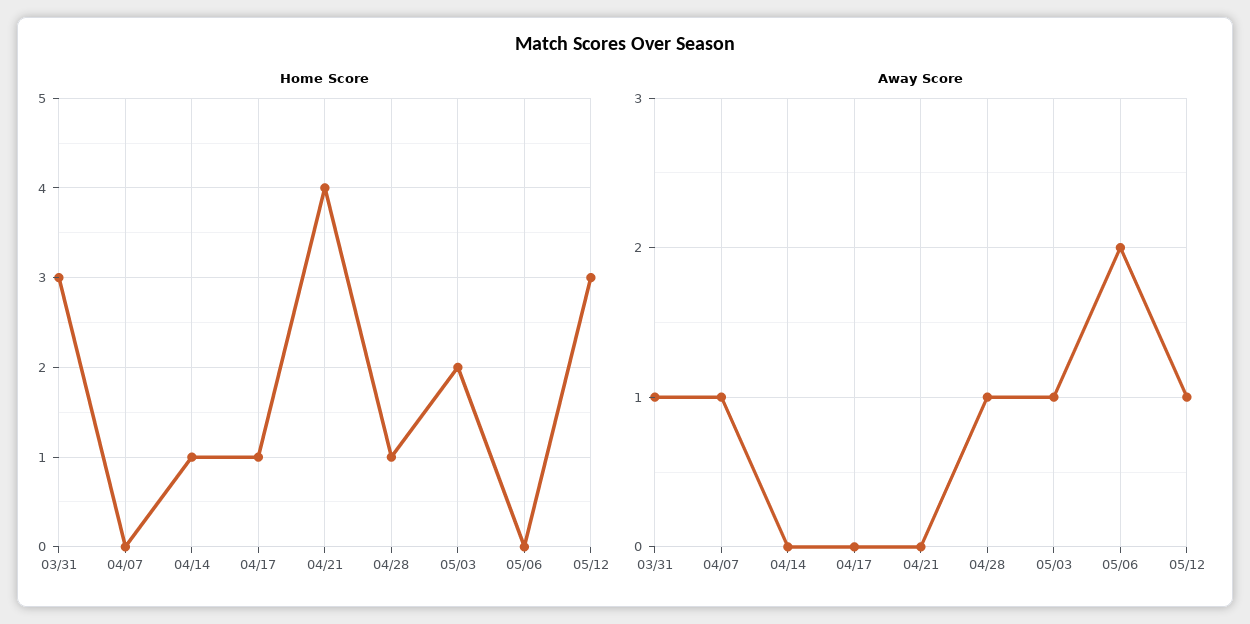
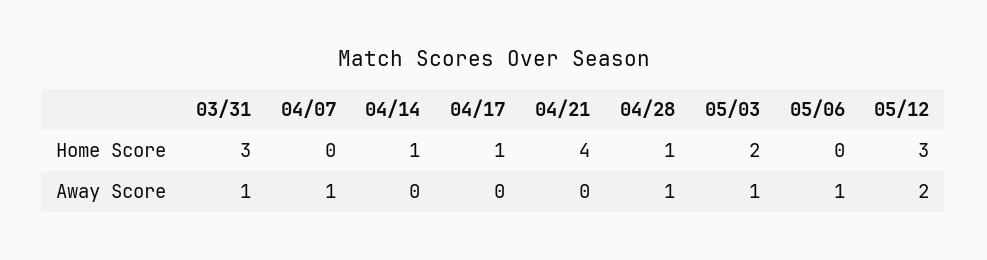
Away Score, 05/06: 2 -> 1
Away Score, 05/12: 1 -> 2

